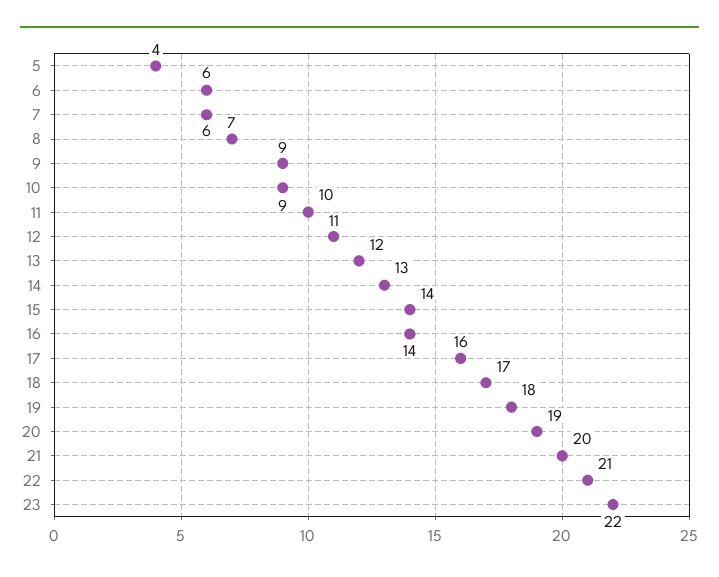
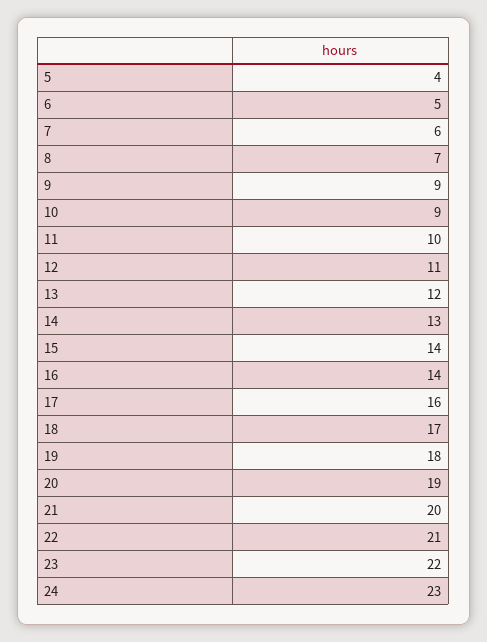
6: 6 -> 5
24: none -> 23

